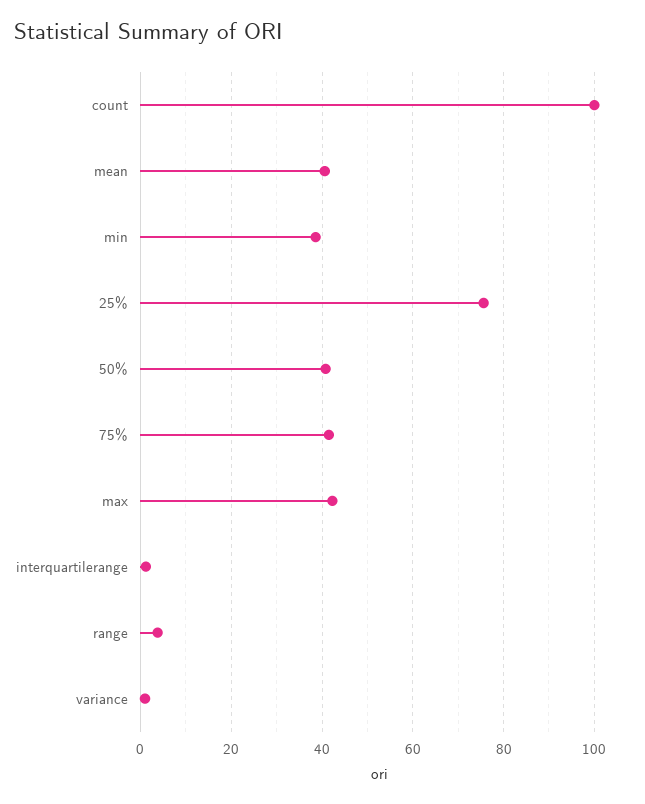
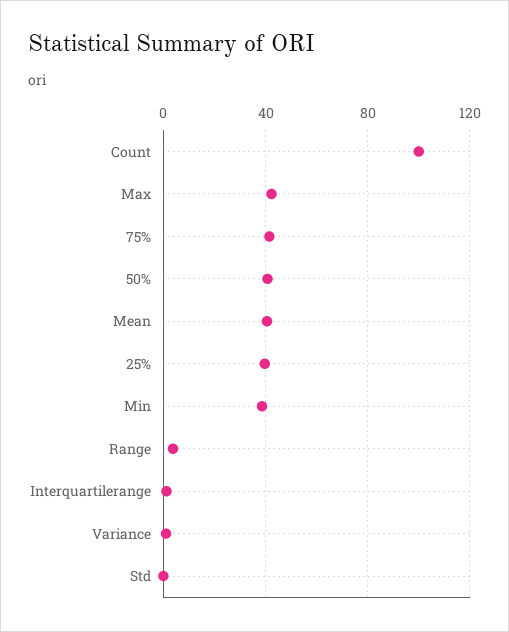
25%: 76 -> 40
Std: none -> 0

